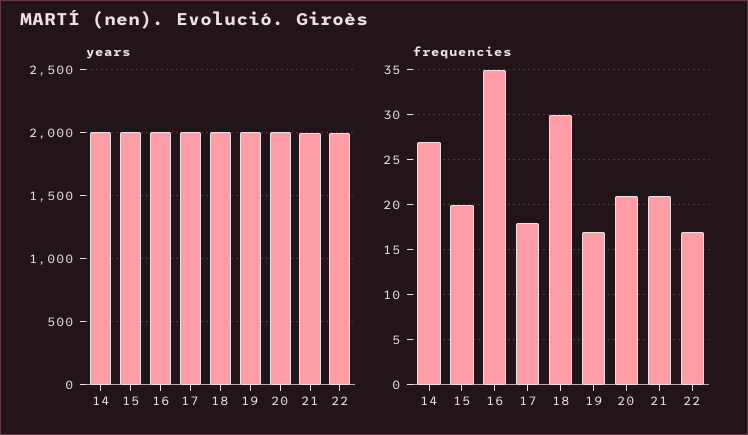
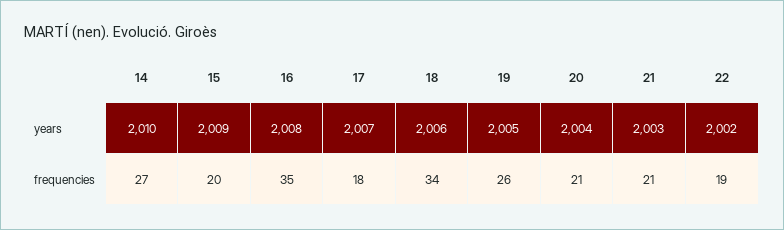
frequencies, 18: 30 -> 34
frequencies, 19: 17 -> 26
frequencies, 22: 17 -> 19

